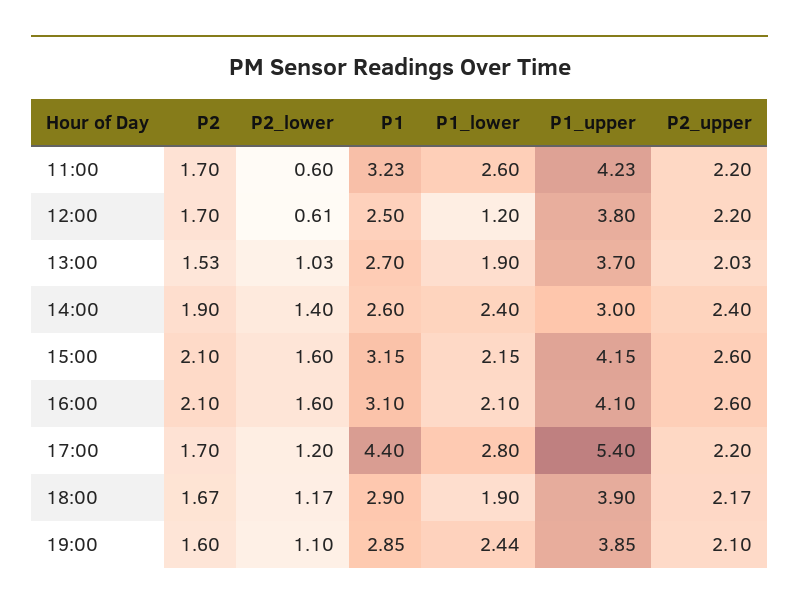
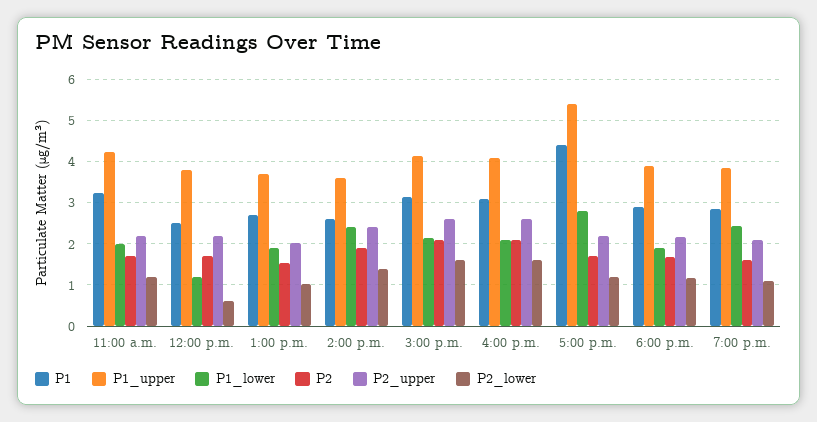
P2_lower, 11:00: 0.6 -> 1.2
P1_lower, 11:00: 2.6 -> 2
P1_upper, 14:00: 3 -> 3.6

